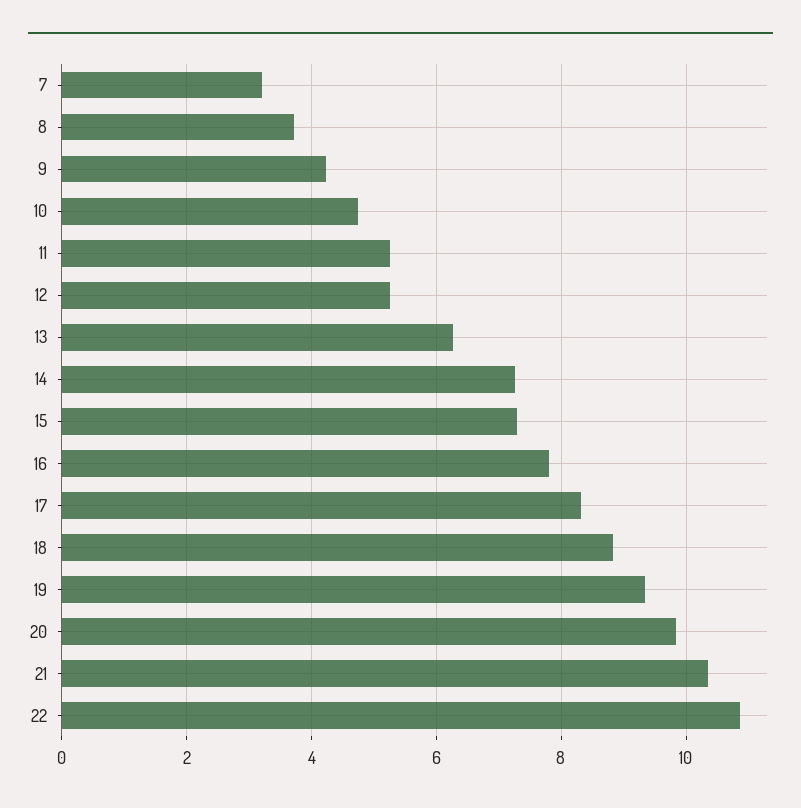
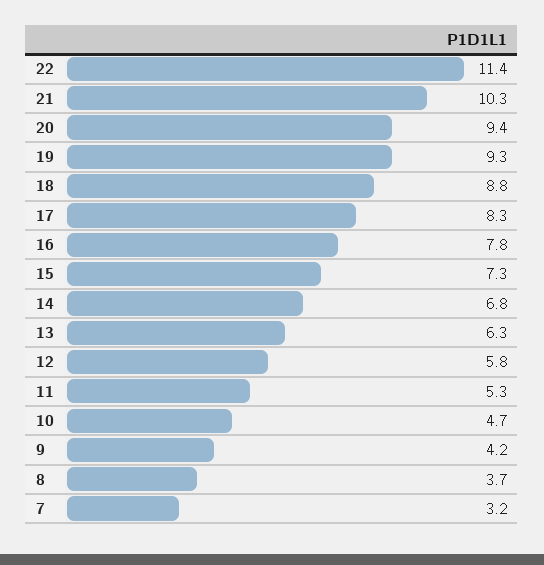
12: 5.2 -> 5.8
14: 7.2 -> 6.8
20: 9.8 -> 9.4
22: 10.8 -> 11.4

